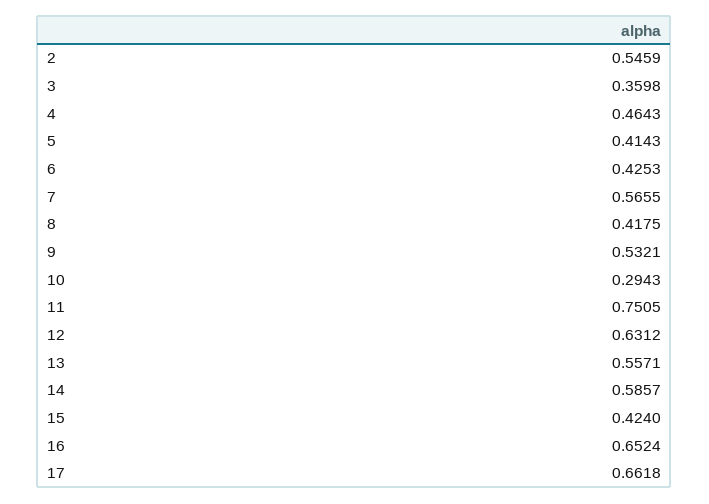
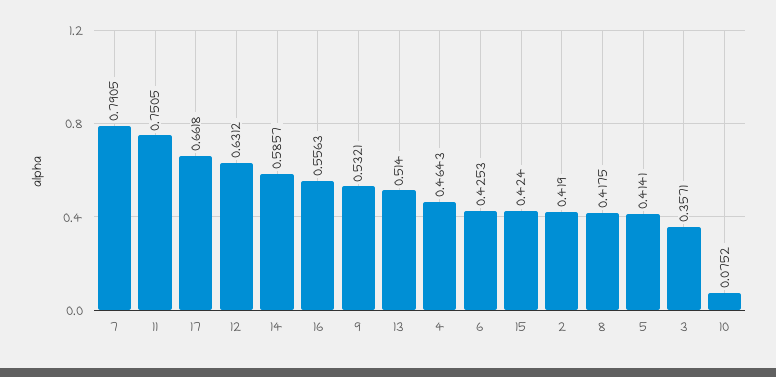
2: 0.5459 -> 0.419
3: 0.3598 -> 0.3571
5: 0.4143 -> 0.4141
7: 0.5655 -> 0.7905
10: 0.2943 -> 0.0752
13: 0.5571 -> 0.514
16: 0.6524 -> 0.5563

